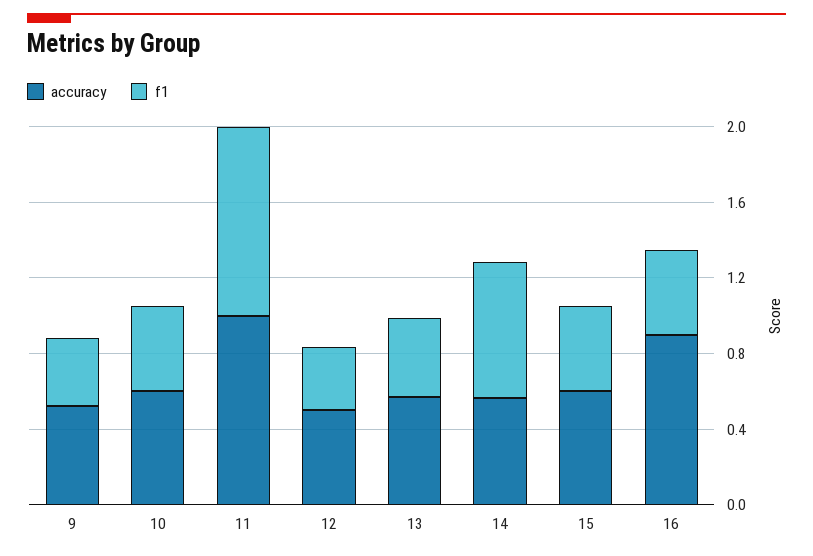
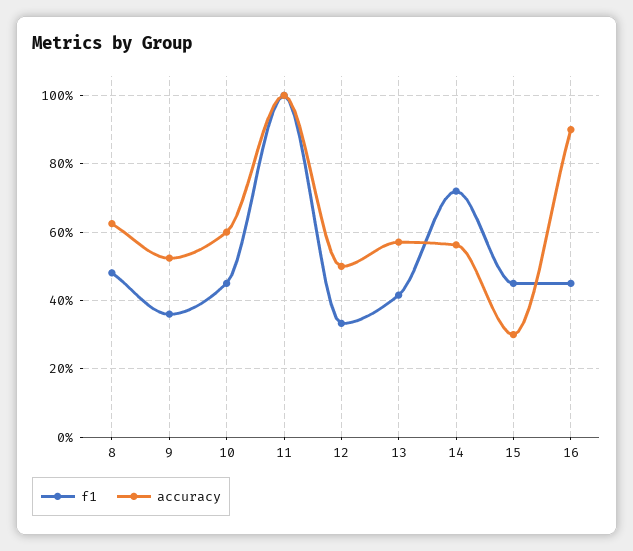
accuracy, 15: 0.6 -> 0.3
f1, 8: none -> 0.48
accuracy, 8: none -> 0.62

